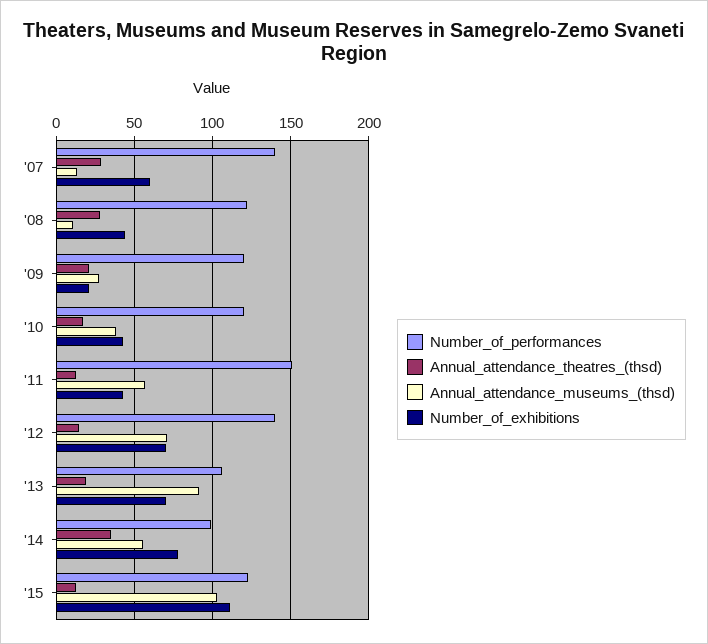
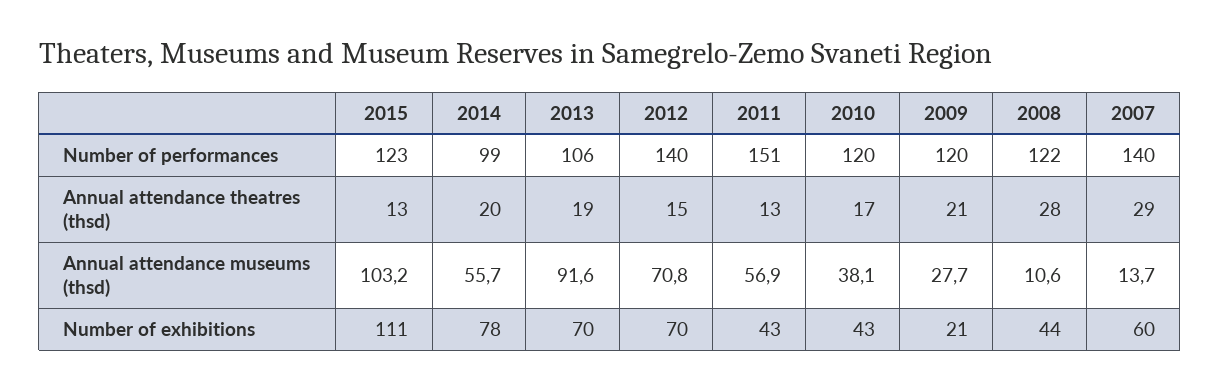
Annual_attendance_theatres_(thsd), '14: 35 -> 20

